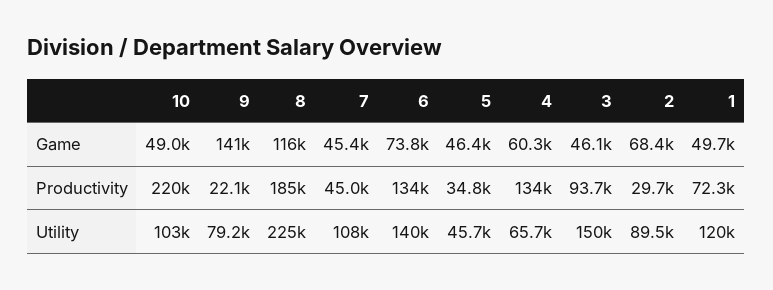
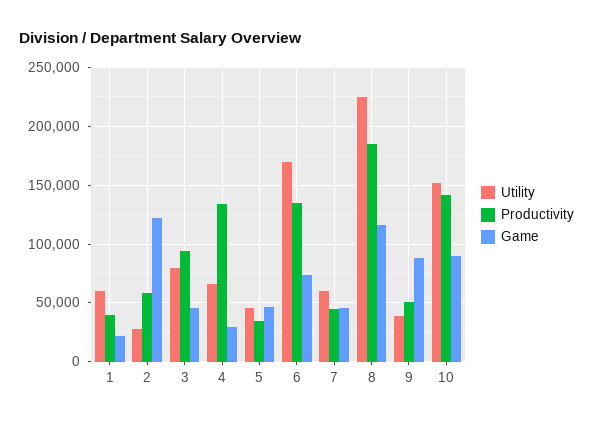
Game, 10: 49000 -> 90000
Game, 9: 141000 -> 90000
Game, 4: 60300 -> 30000
Game, 2: 68400 -> 120000
Game, 1: 49700 -> 20000
Productivity, 10: 220000 -> 140000
Productivity, 9: 22100 -> 50000
Productivity, 2: 29700 -> 60000
Productivity, 1: 72300 -> 40000
Utility, 10: 103000 -> 150000
Utility, 9: 79200 -> 40000
Utility, 7: 108000 -> 60000
Utility, 6: 140000 -> 170000
Utility, 3: 150000 -> 80000
Utility, 2: 89500 -> 30000
Utility, 1: 120000 -> 60000

